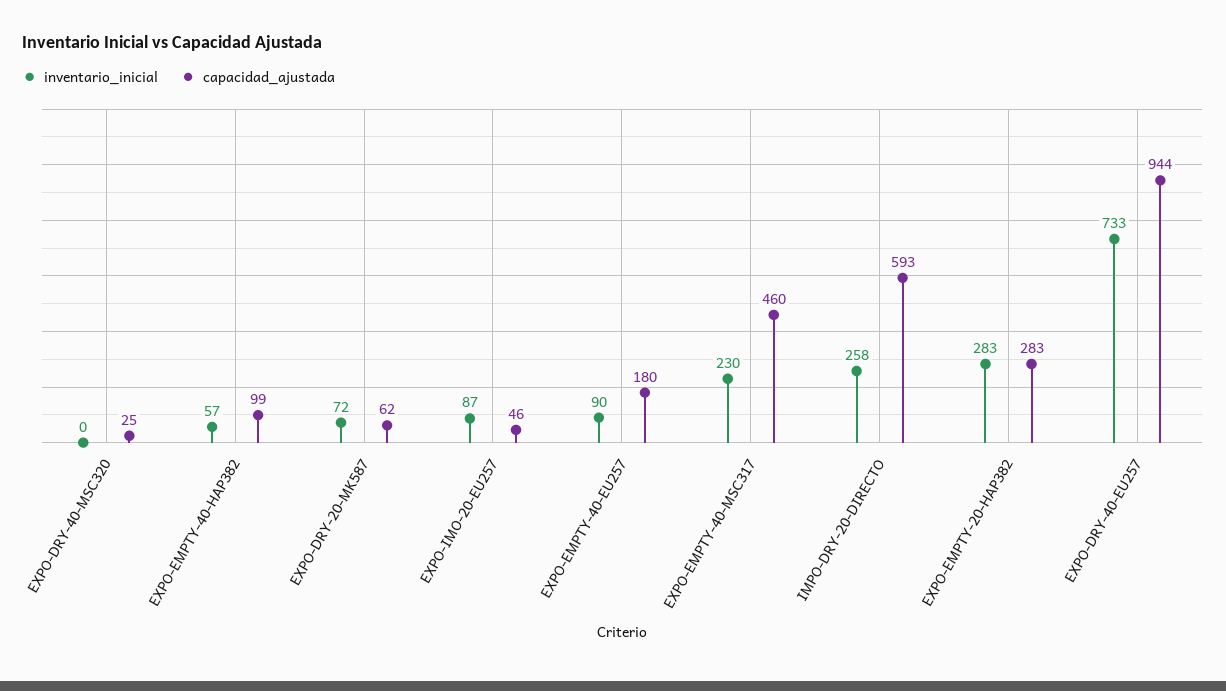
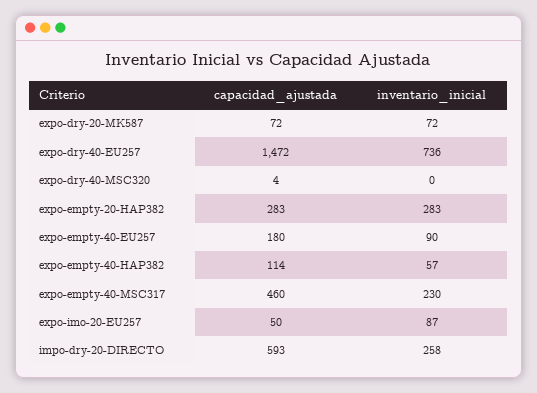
capacidad_ajustada, EXPO-DRY-40-MSC320: 25 -> 4
capacidad_ajustada, EXPO-EMPTY-40-HAP382: 99 -> 114
capacidad_ajustada, EXPO-DRY-20-MK587: 62 -> 72
capacidad_ajustada, EXPO-IMO-20-EU257: 46 -> 50
inventario_inicial, EXPO-DRY-40-EU257: 733 -> 736
capacidad_ajustada, EXPO-DRY-40-EU257: 944 -> 1472

